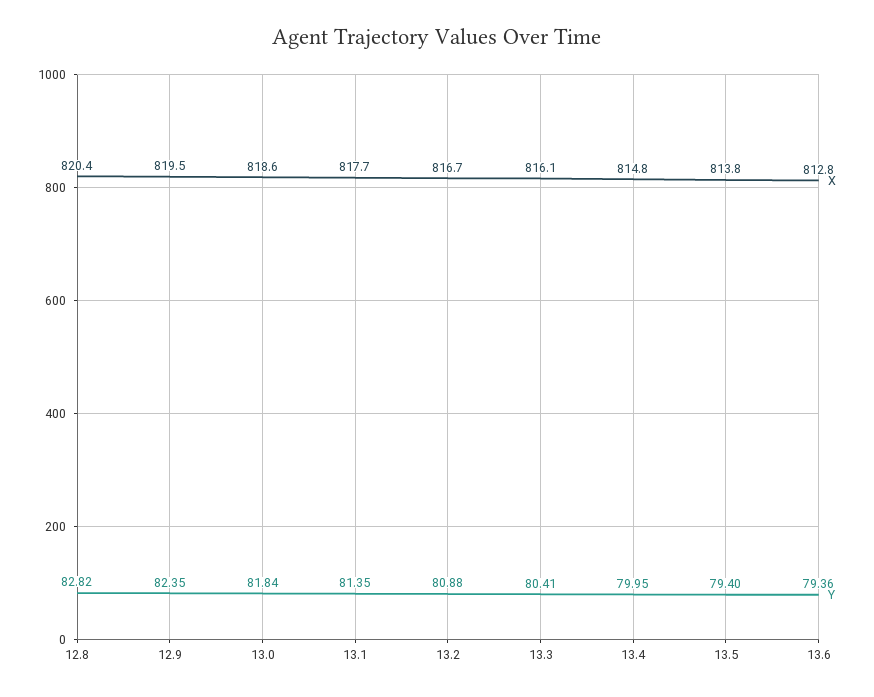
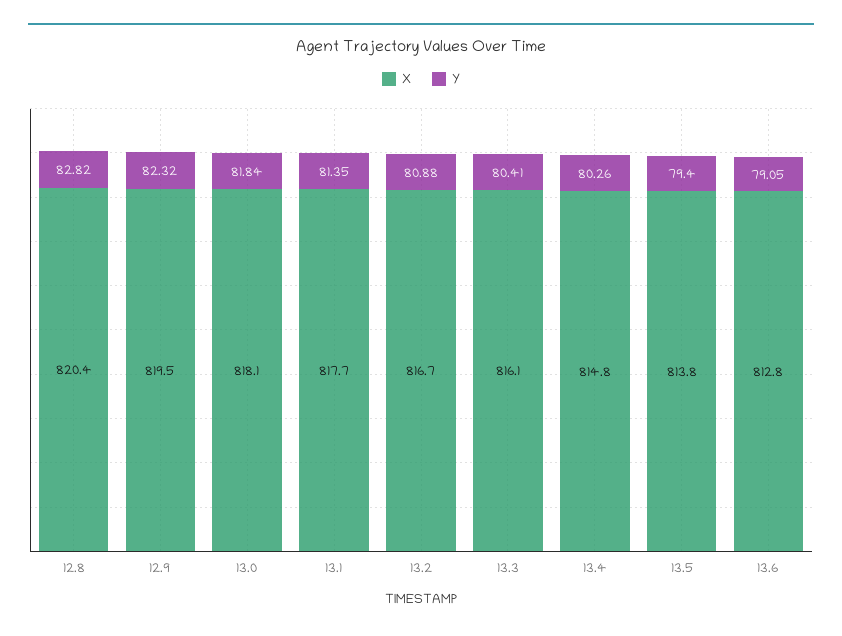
Y, 12.9: 82.35 -> 82.32
X, 13.0: 818.6 -> 818.1
Y, 13.4: 79.95 -> 80.26
Y, 13.6: 79.36 -> 79.05

